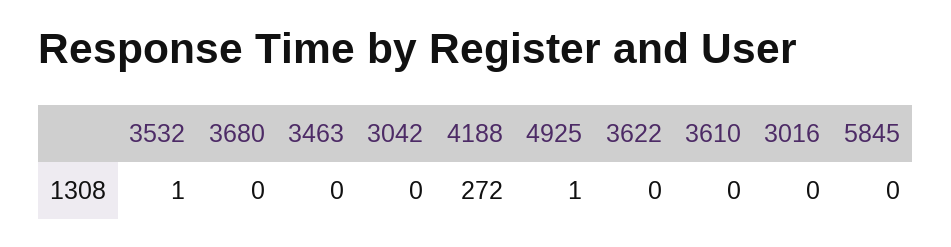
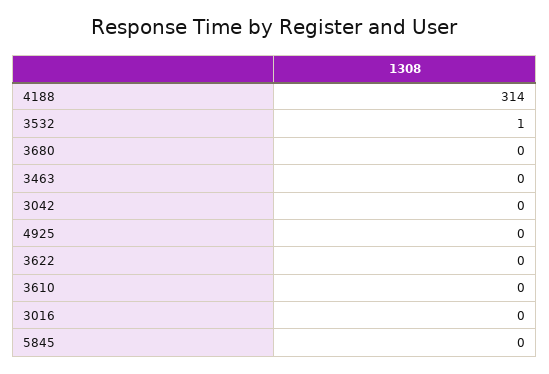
4188: 272 -> 314
4925: 1 -> 0

